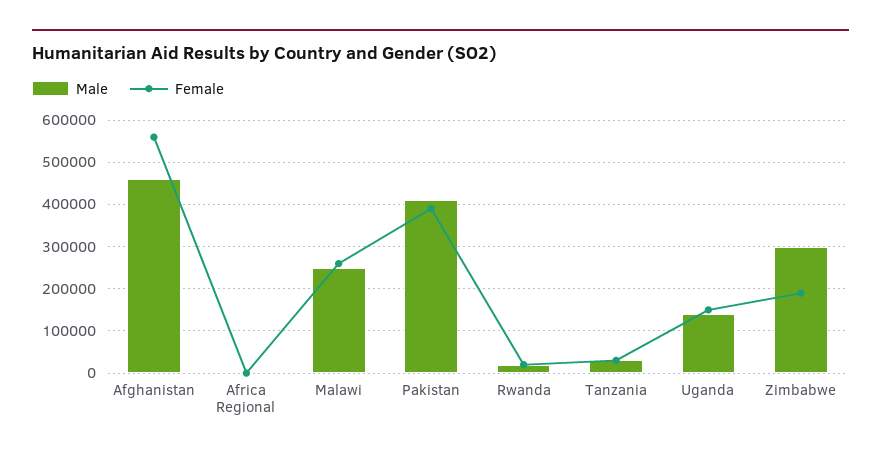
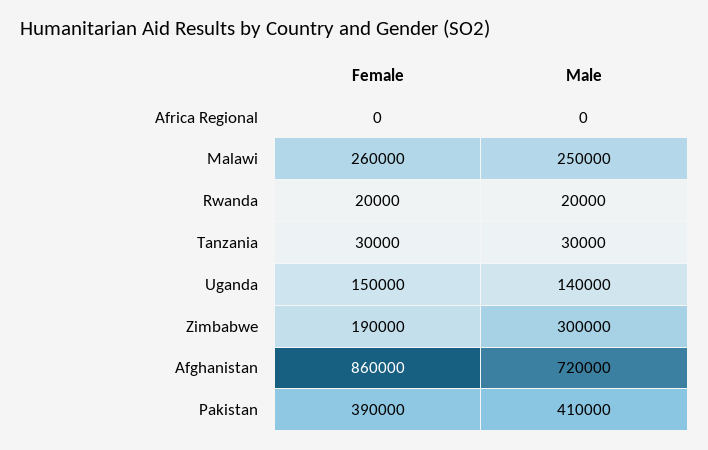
Male, Afghanistan: 460000 -> 720000
Female, Afghanistan: 560000 -> 860000

